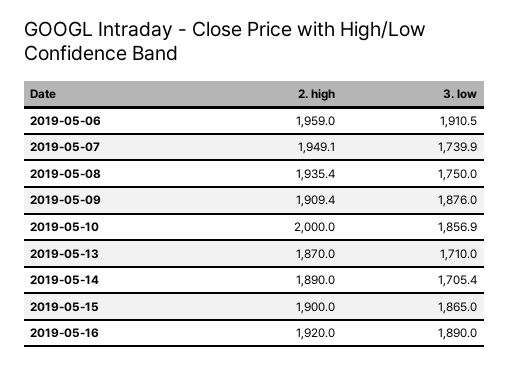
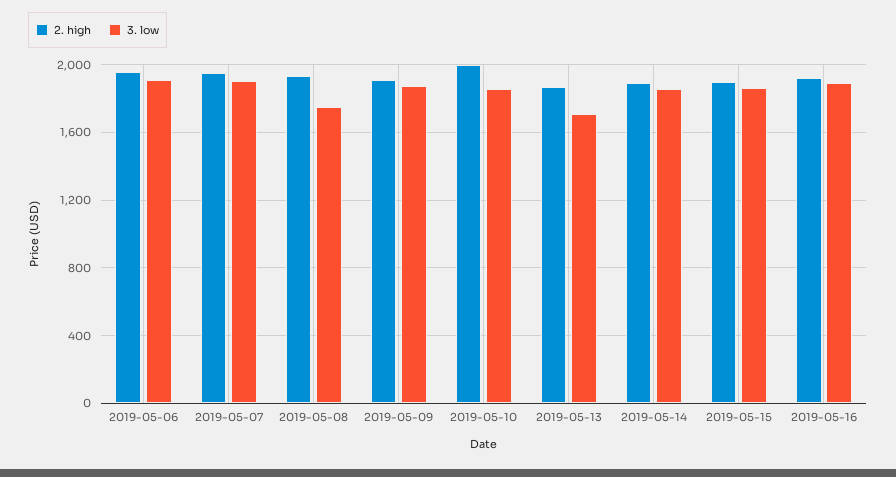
3. low, 2019-05-07: 1739.9 -> 1900
3. low, 2019-05-14: 1705.4 -> 1850

